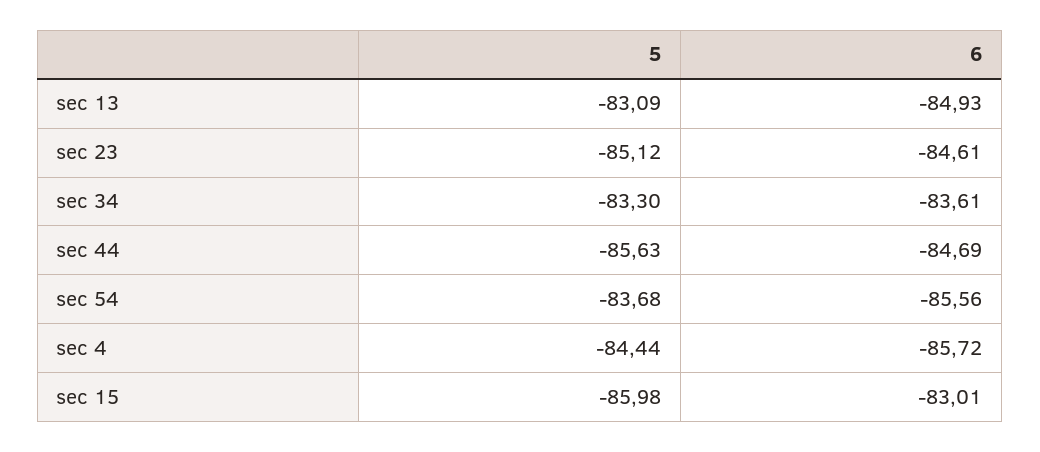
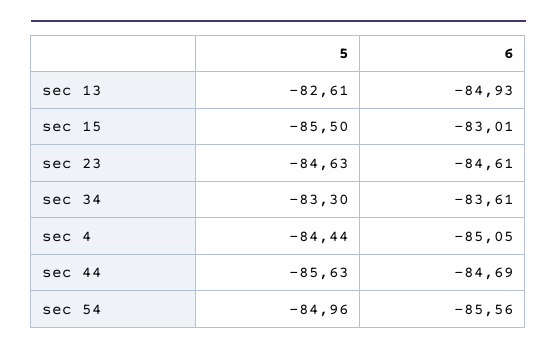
5, sec 13: -83.09 -> -82.61
5, sec 23: -85.12 -> -84.63
5, sec 54: -83.68 -> -84.96
6, sec 4: -85.72 -> -85.05
5, sec 15: -85.98 -> -85.5

